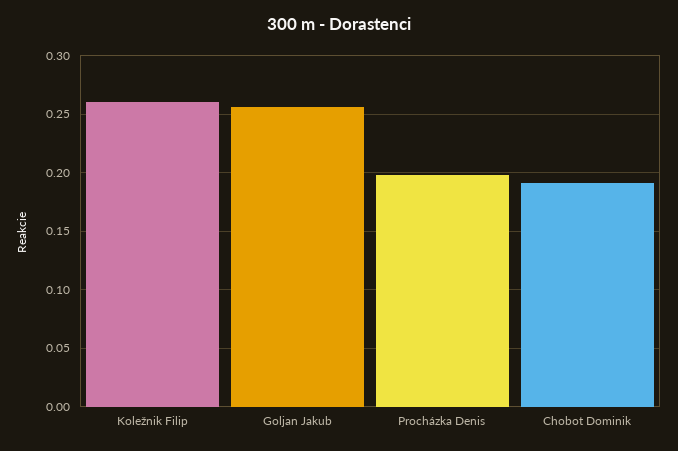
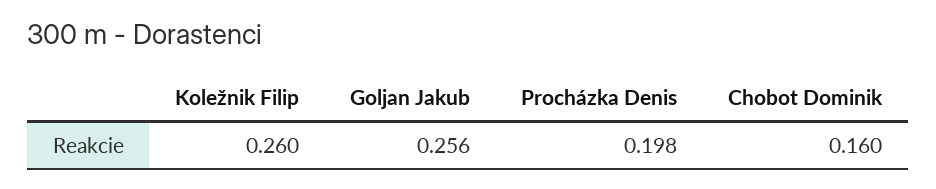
Chobot Dominik: 0.19 -> 0.16

